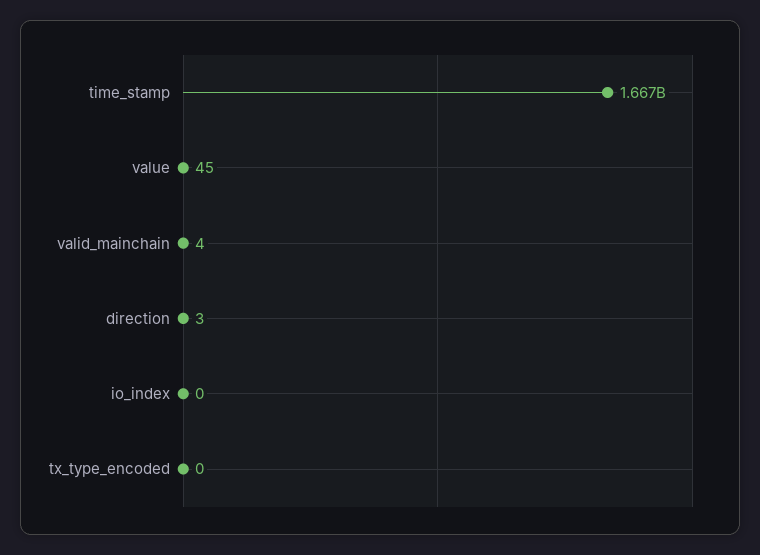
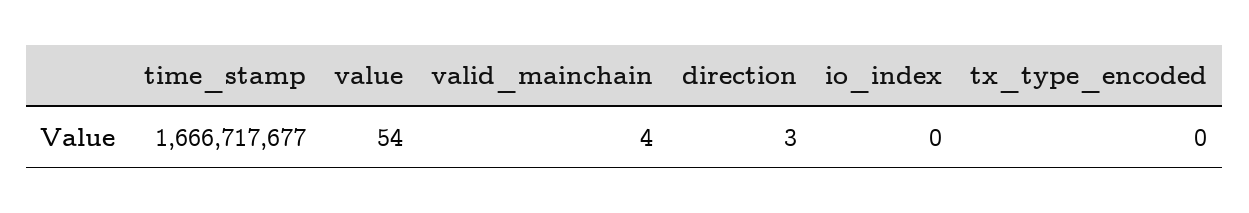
value: 45 -> 54

